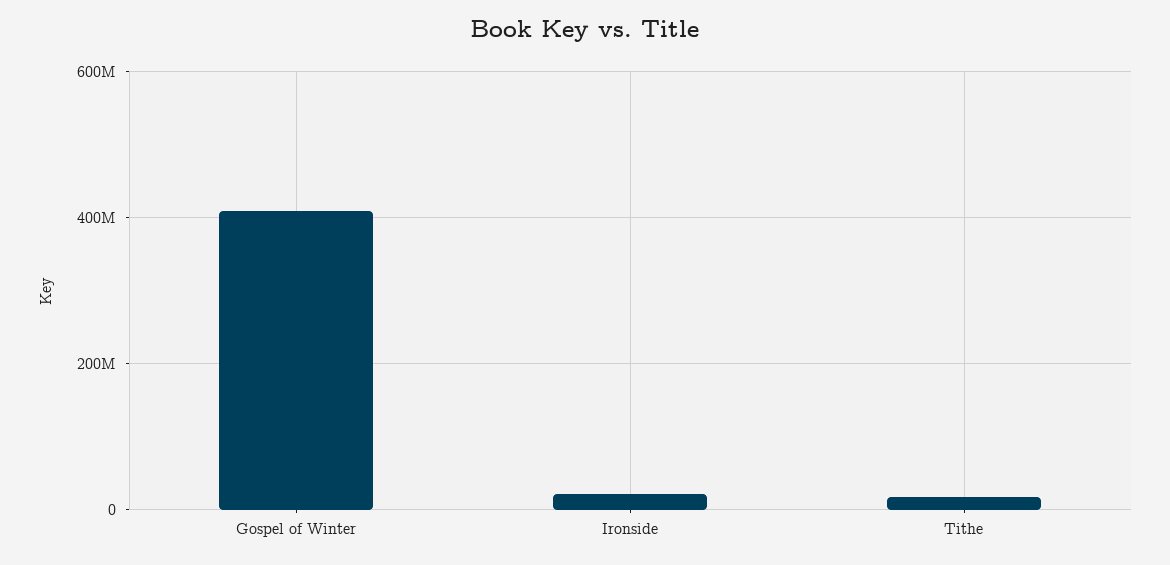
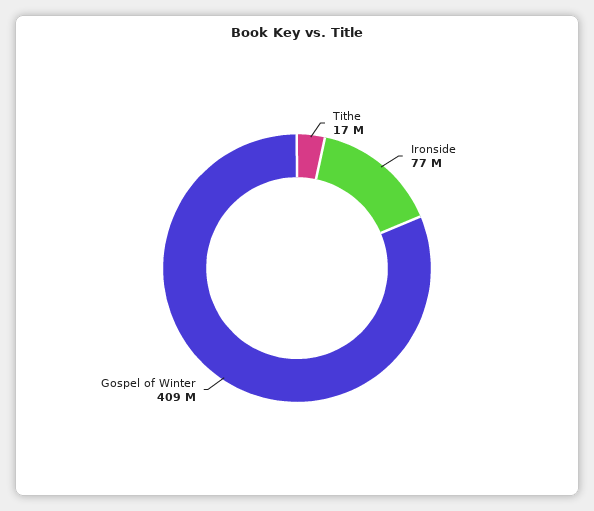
Ironside: 20000000 -> 77000000

